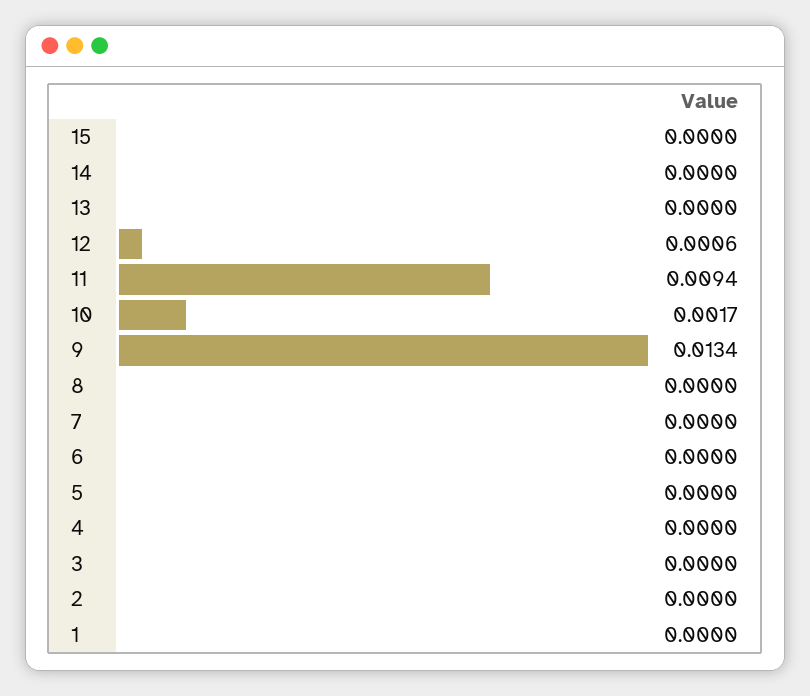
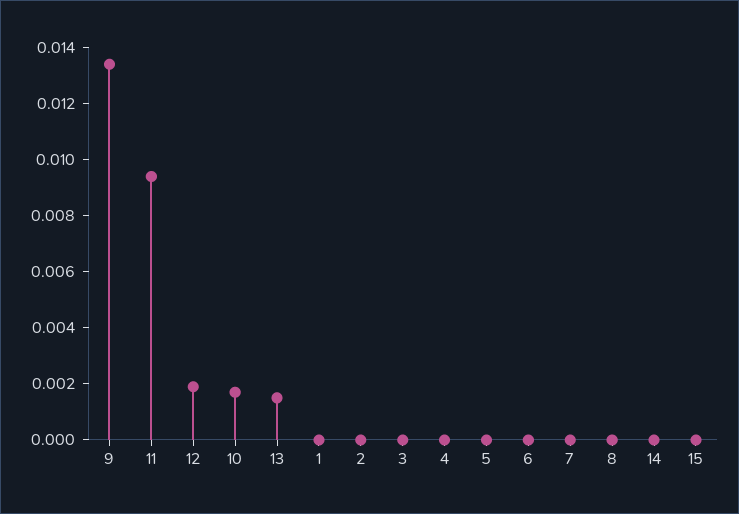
13: 0 -> 0.0015
12: 0.0006 -> 0.002

